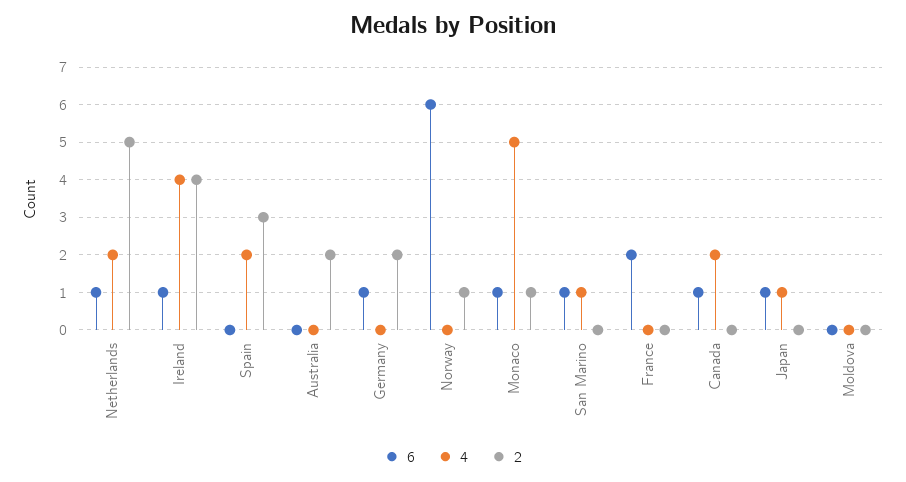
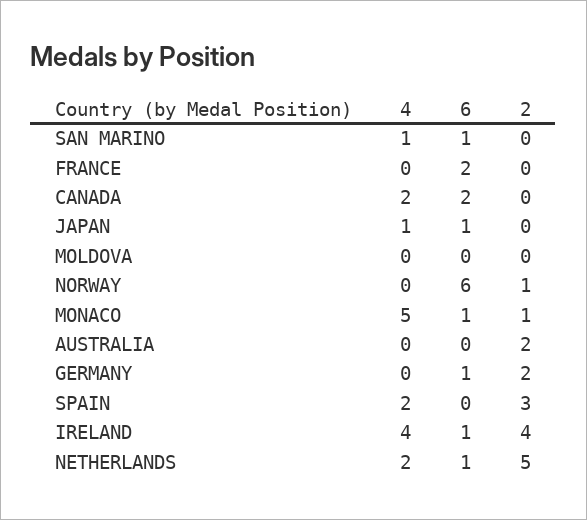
6, Canada: 1 -> 2

